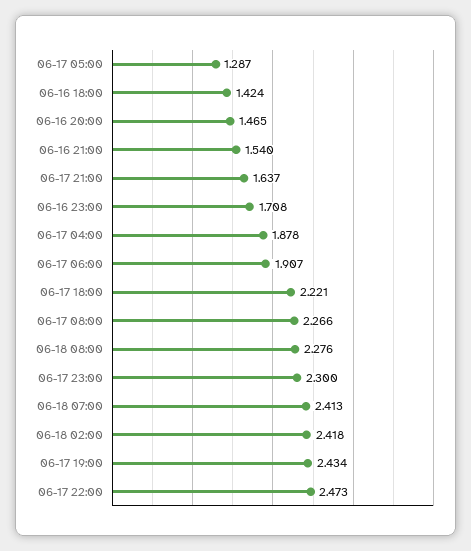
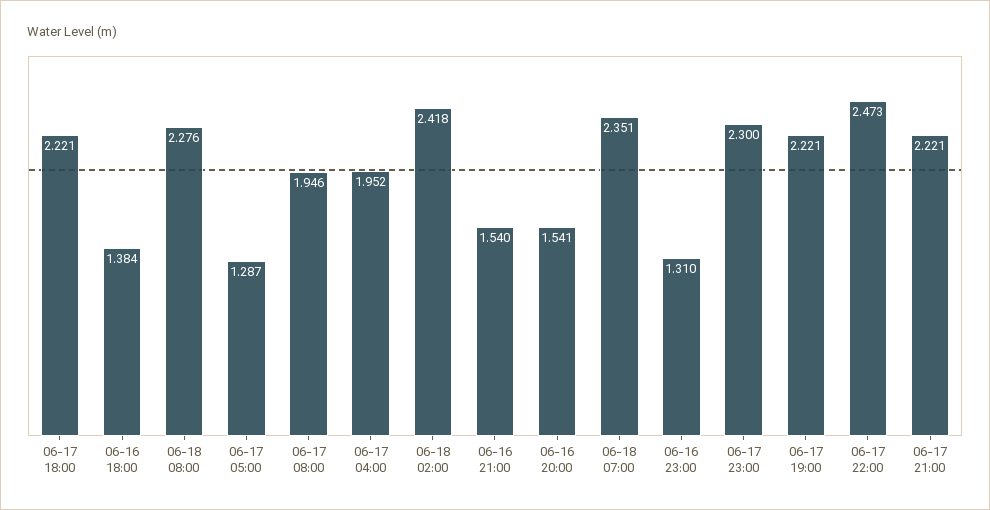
06-16 18:00: 1.424 -> 1.384
06-16 20:00: 1.465 -> 1.541
06-17 21:00: 1.637 -> 2.221
06-16 23:00: 1.708 -> 1.31
06-17 04:00: 1.878 -> 1.952
06-17 06:00: 1.907 -> none
06-17 08:00: 2.266 -> 1.946
06-18 07:00: 2.413 -> 2.351
06-17 19:00: 2.434 -> 2.221

